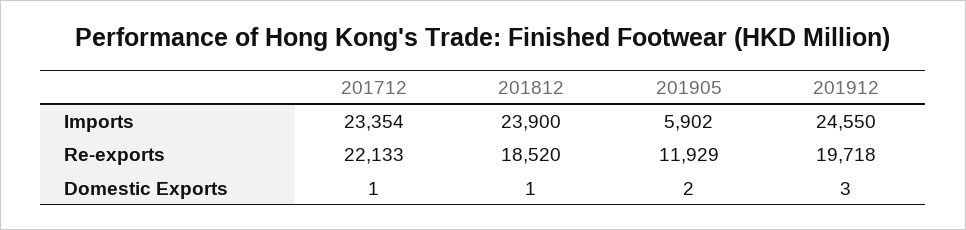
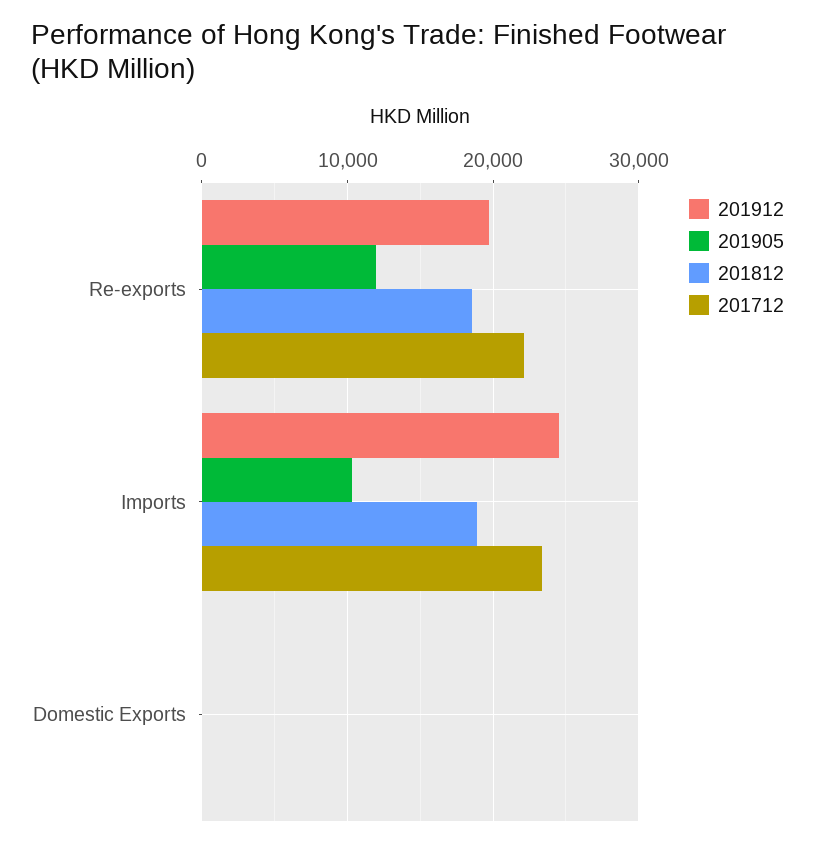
201812, Imports: 23900 -> 19000
201905, Imports: 5902 -> 10000

